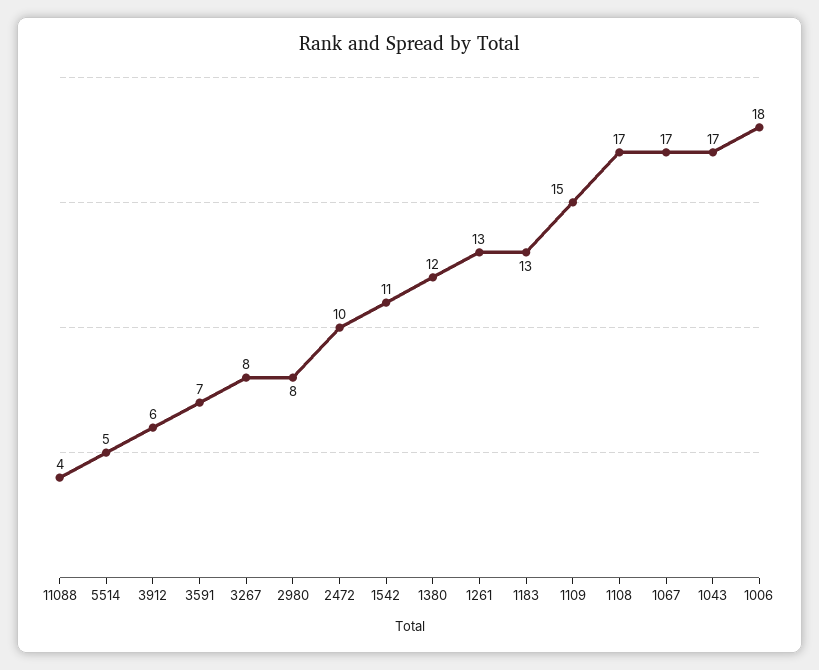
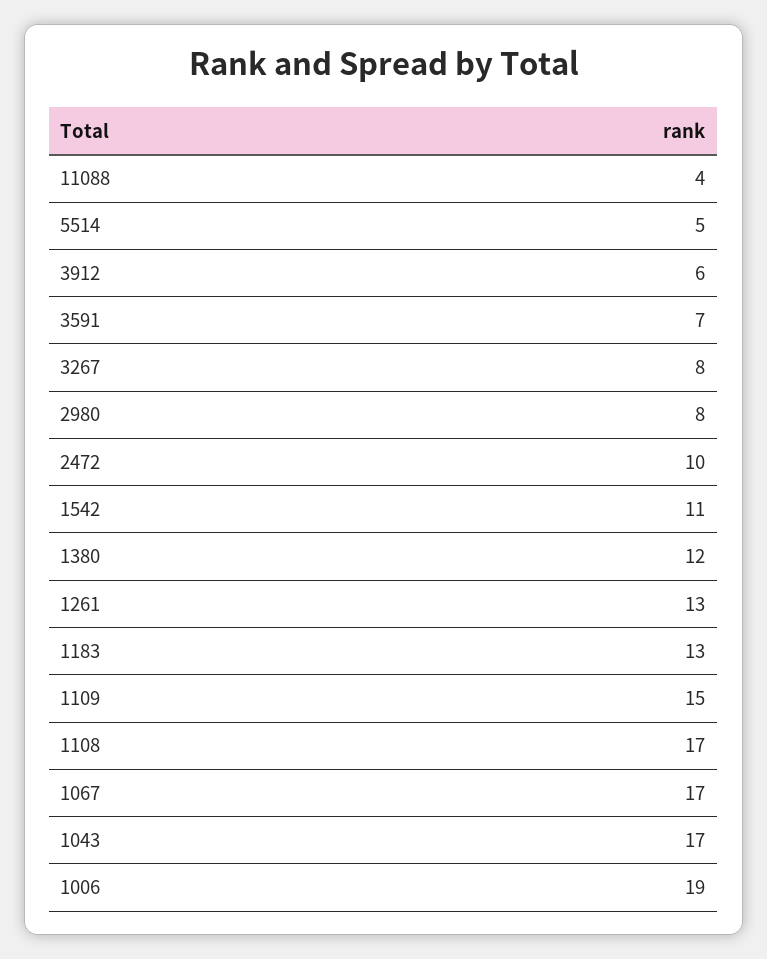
1006: 18 -> 19

